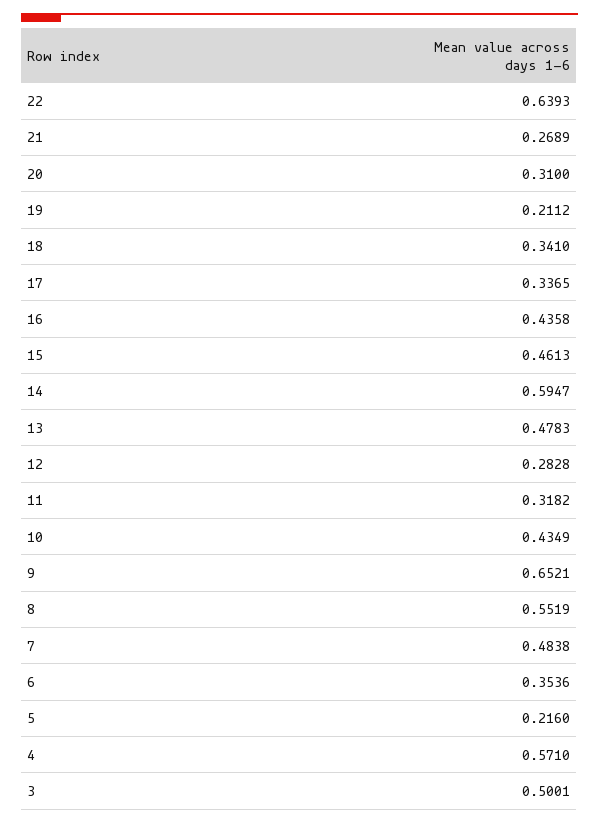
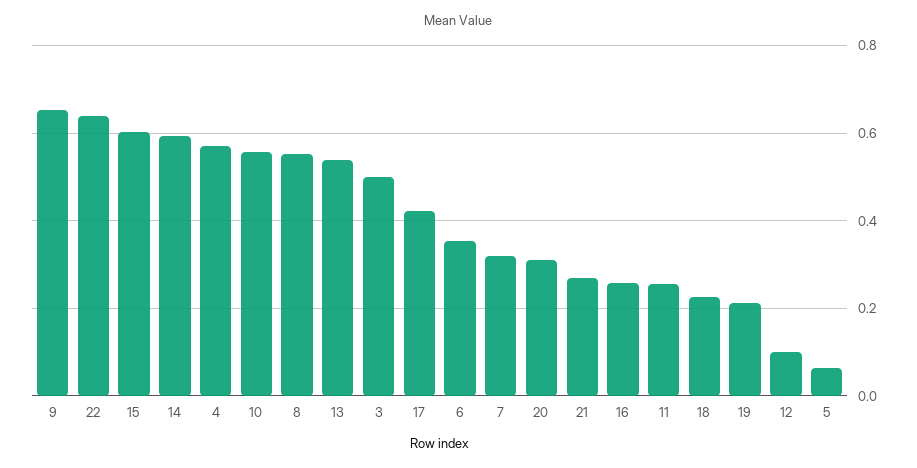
18: 0.341 -> 0.22
17: 0.3365 -> 0.42
16: 0.4358 -> 0.26
15: 0.4613 -> 0.6
13: 0.4783 -> 0.54
12: 0.2828 -> 0.1
11: 0.3182 -> 0.26
10: 0.4349 -> 0.56
7: 0.4838 -> 0.32
5: 0.216 -> 0.06

